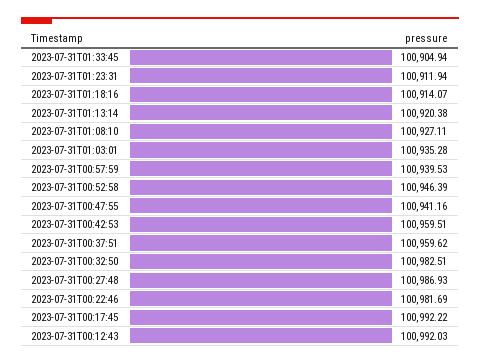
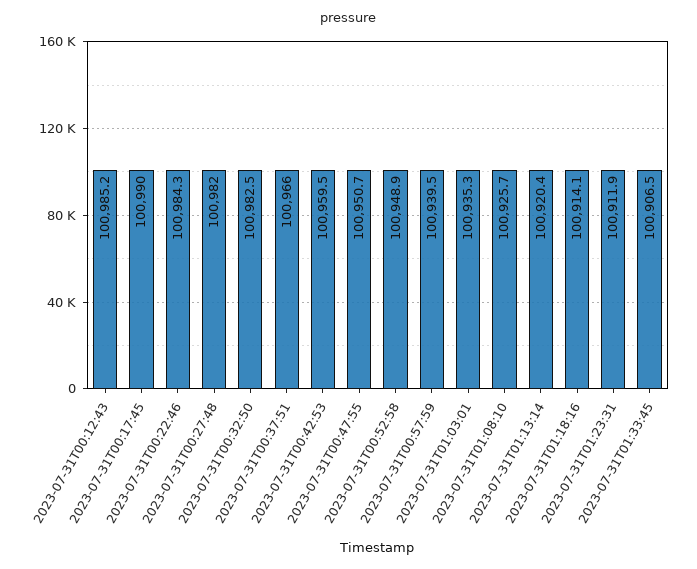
2023-07-31T01:33:45: 100904.94 -> 100906.5
2023-07-31T01:08:10: 100927.11 -> 100925.7
2023-07-31T00:52:58: 100946.39 -> 100948.9
2023-07-31T00:47:55: 100941.16 -> 100950.7
2023-07-31T00:37:51: 100959.62 -> 100966
2023-07-31T00:27:48: 100986.93 -> 100982
2023-07-31T00:22:46: 100981.69 -> 100984.3
2023-07-31T00:17:45: 100992.22 -> 100990
2023-07-31T00:12:43: 100992.03 -> 100985.2

